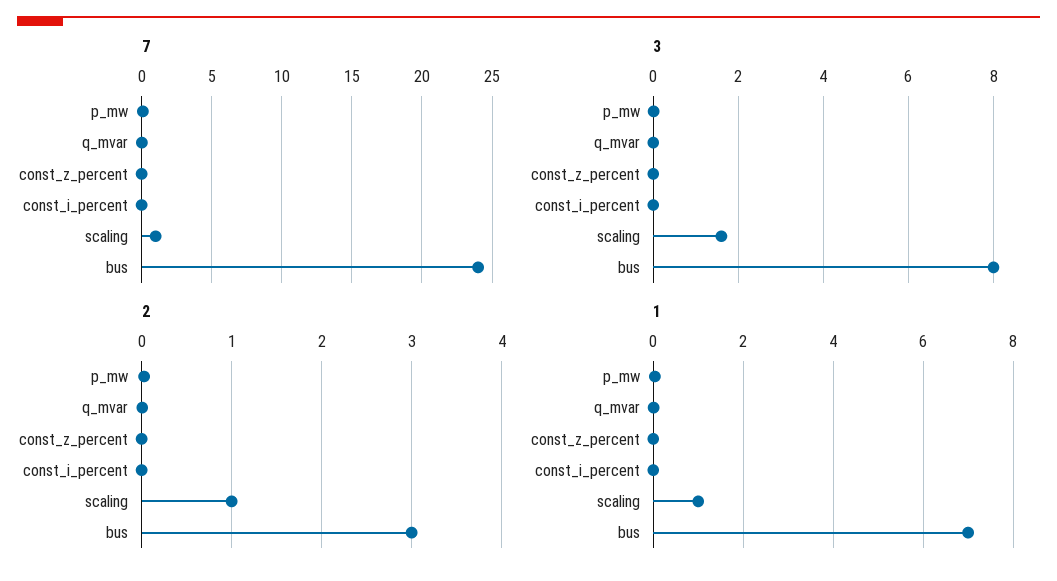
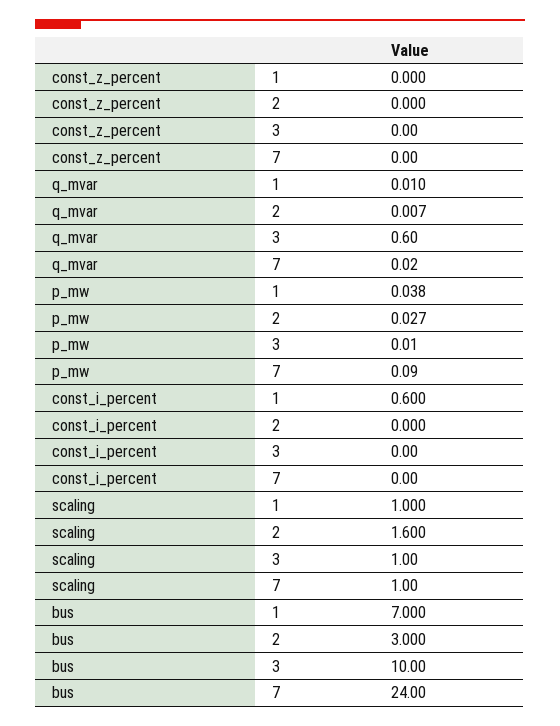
3, q_mvar: 0 -> 0.6
3, scaling: 1.6 -> 1
3, bus: 8 -> 10
2, scaling: 1 -> 1.6
1, const_i_percent: 0 -> 0.6

